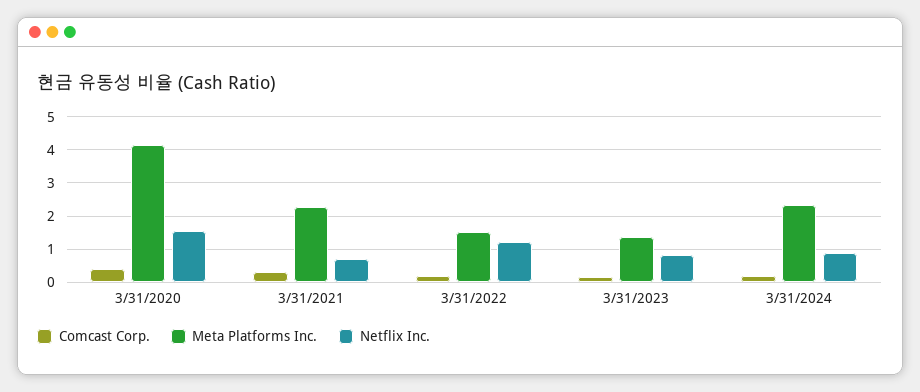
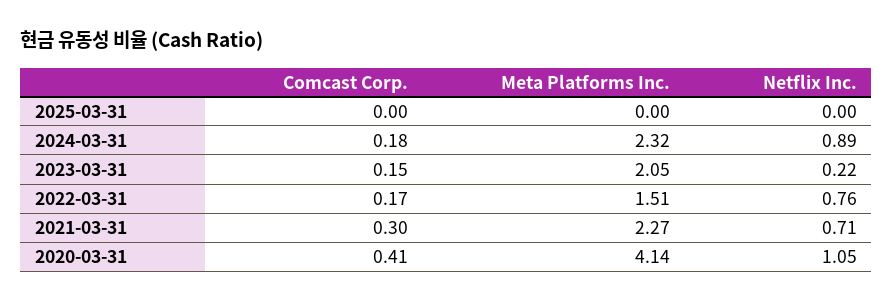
Netflix Inc., 3/31/2020: 1.6 -> 1.05
Netflix Inc., 3/31/2022: 1.2 -> 0.76
Meta Platforms Inc., 3/31/2023: 1.4 -> 2.05
Netflix Inc., 3/31/2023: 0.8 -> 0.22
Comcast Corp., 2025-03-31: none -> 0
Meta Platforms Inc., 2025-03-31: none -> 0
Netflix Inc., 2025-03-31: none -> 0

